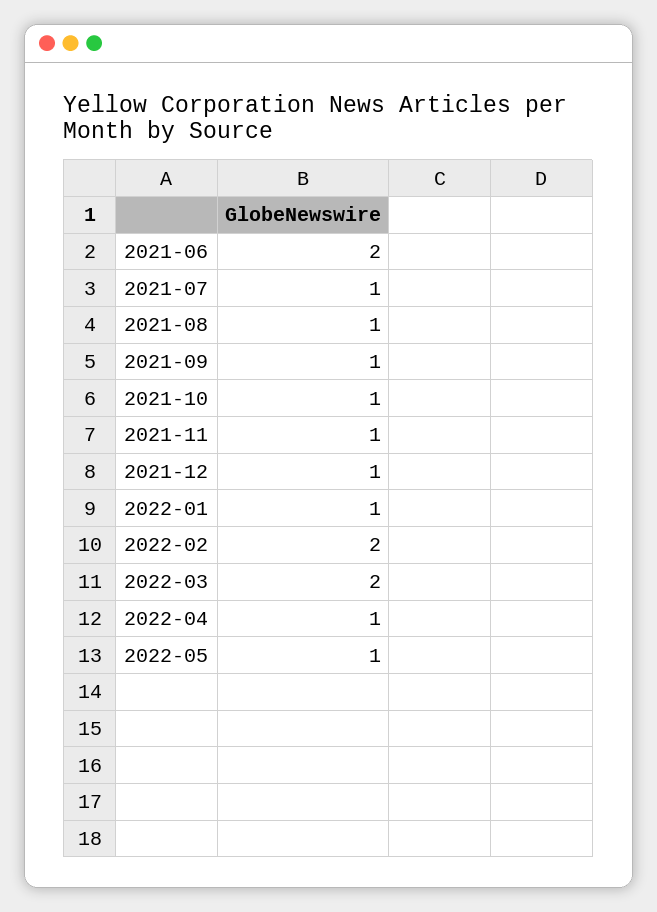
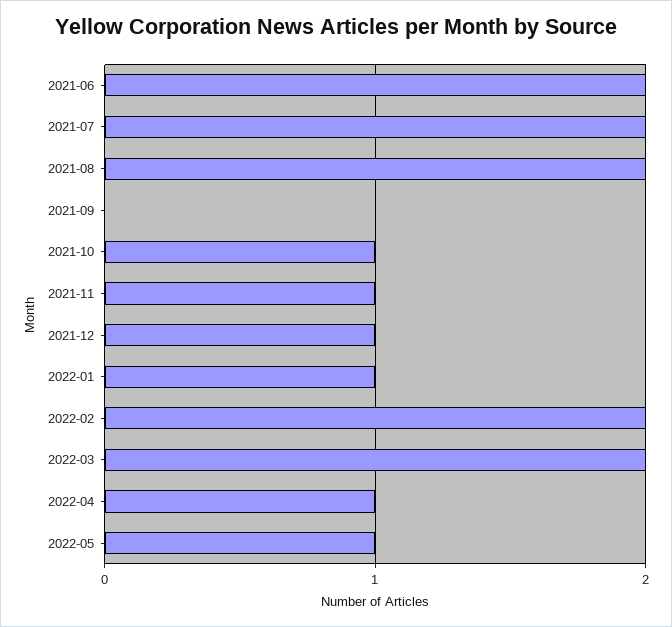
2021-07: 1 -> 2
2021-08: 1 -> 2
2021-09: 1 -> 0

